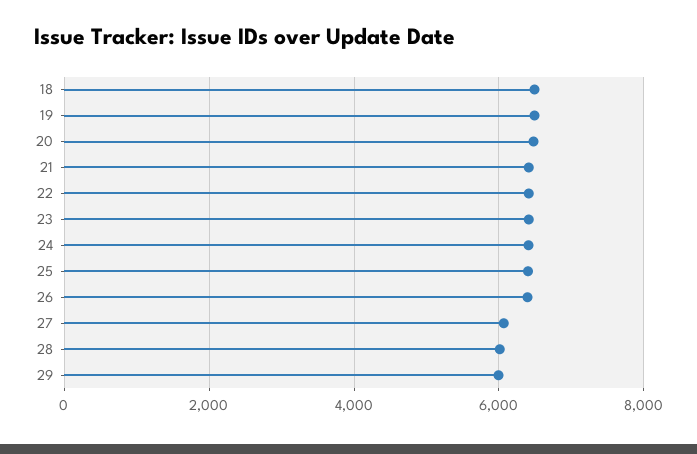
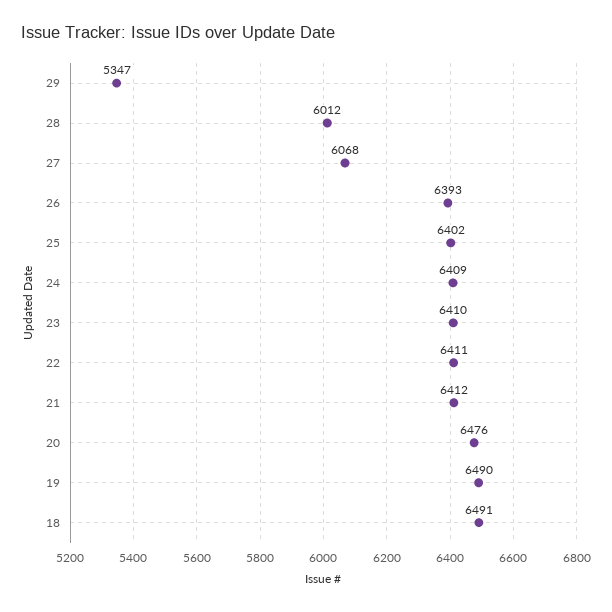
29: 6000 -> 5347

